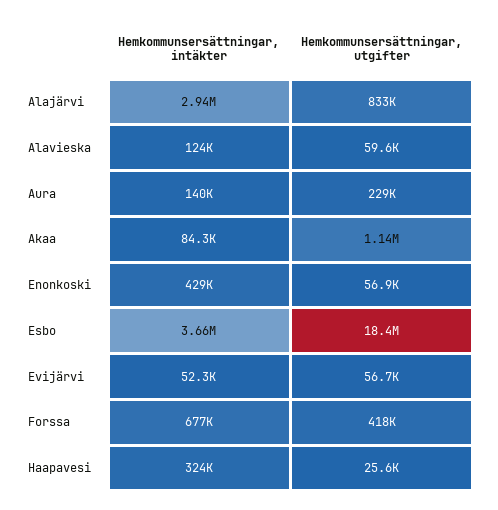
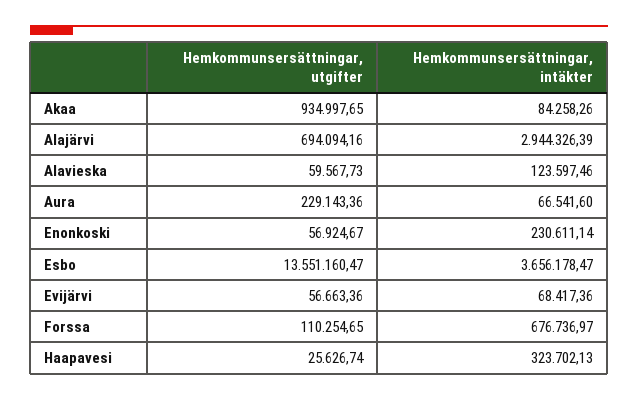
Hemkommunsersättningar, utgifter, Alajärvi: 833000 -> 694094.16
Hemkommunsersättningar, intäkter, Aura: 140000 -> 66541.6
Hemkommunsersättningar, utgifter, Akaa: 1140000 -> 934997.65
Hemkommunsersättningar, intäkter, Enonkoski: 429000 -> 230611.14
Hemkommunsersättningar, utgifter, Esbo: 18400000 -> 13551160.47
Hemkommunsersättningar, intäkter, Evijärvi: 52300 -> 68417.36
Hemkommunsersättningar, utgifter, Forssa: 418000 -> 110254.65

